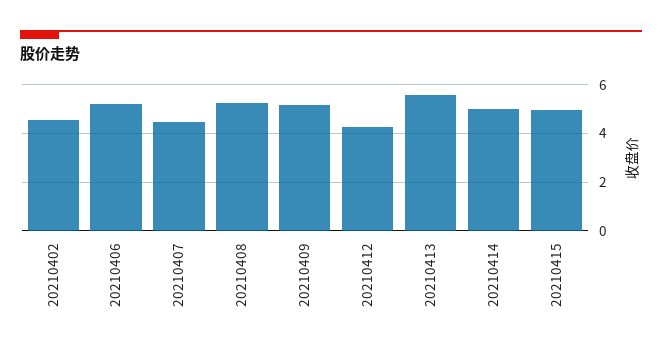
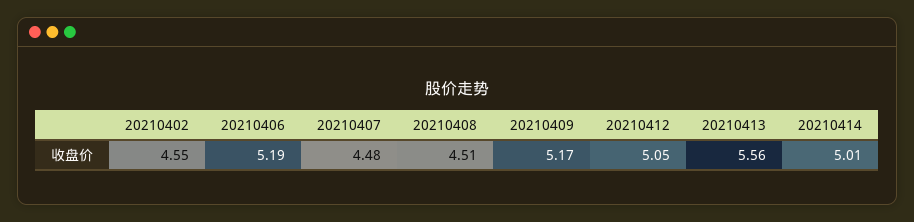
20210408: 5.25 -> 4.51
20210412: 4.25 -> 5.05
20210415: 5 -> none

